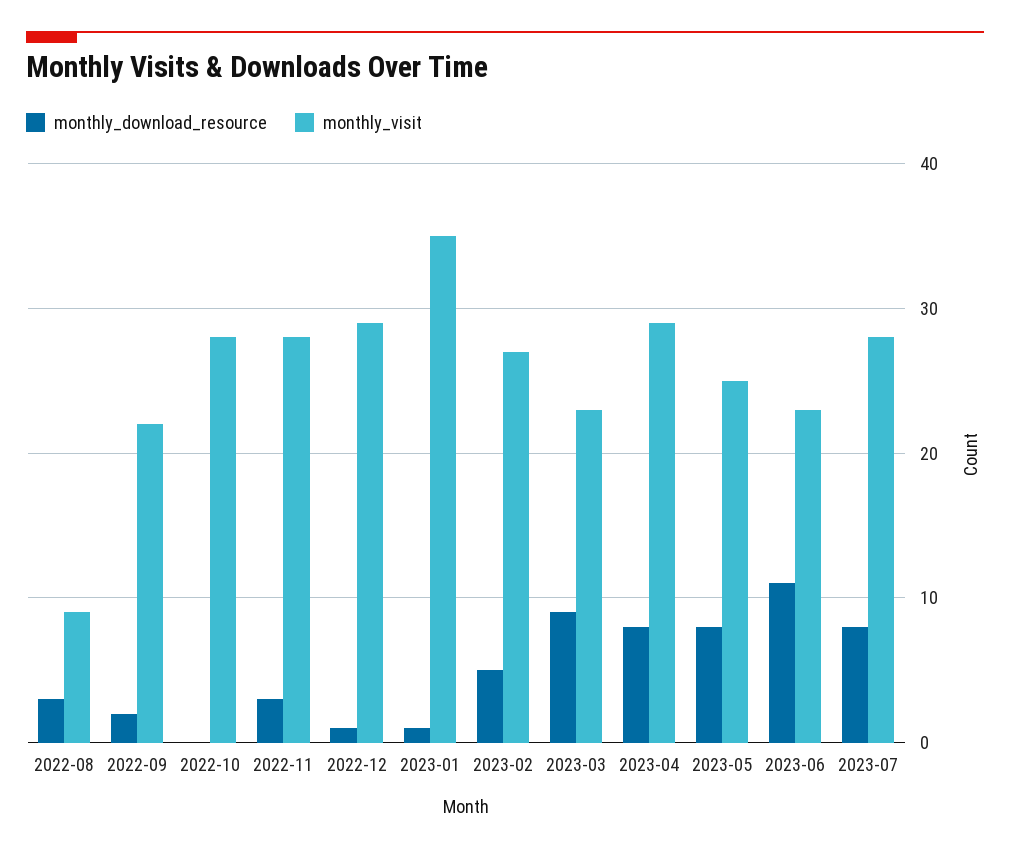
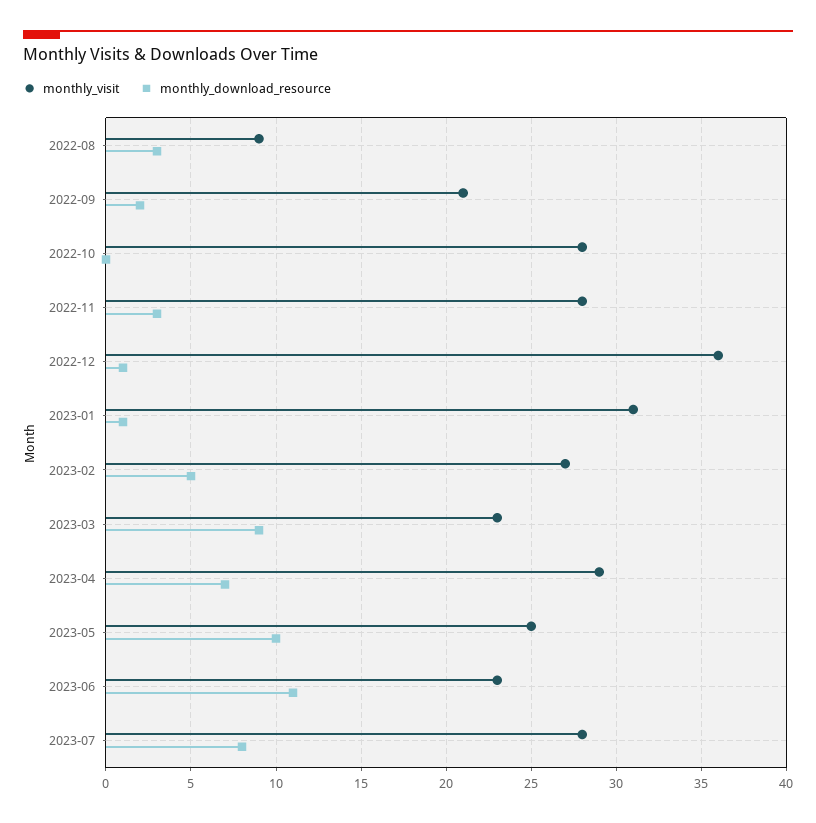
monthly_visit, 2022-09: 22 -> 21
monthly_visit, 2022-12: 29 -> 36
monthly_visit, 2023-01: 35 -> 31
monthly_download_resource, 2023-04: 8 -> 7
monthly_download_resource, 2023-05: 8 -> 10

